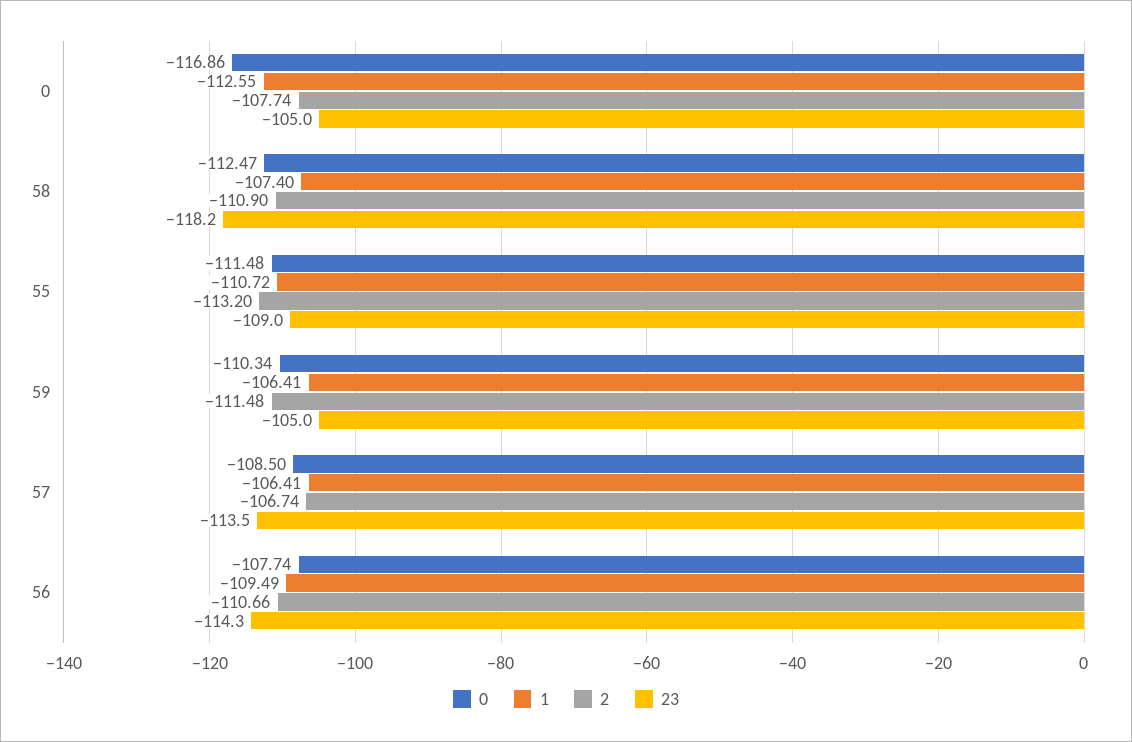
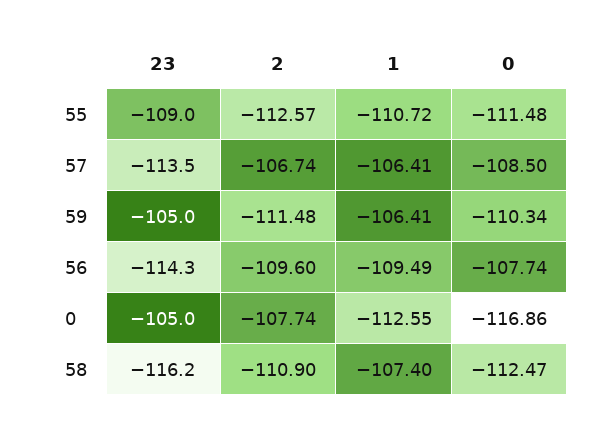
23, 58: -118.2 -> -116.2
2, 55: -113.2 -> -112.57
2, 56: -110.66 -> -109.6

